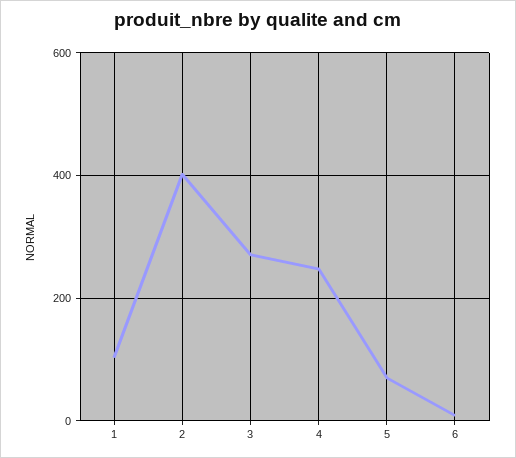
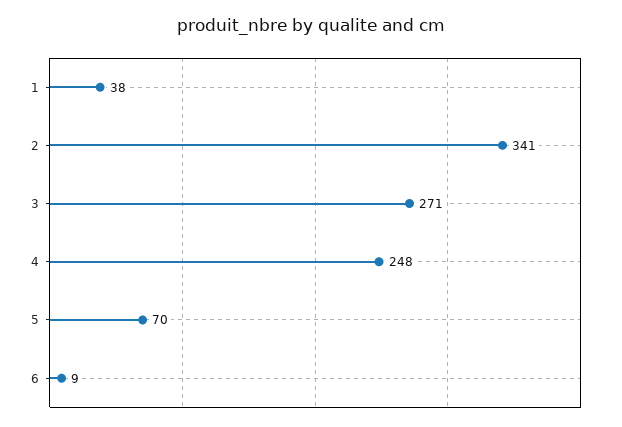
1: 100 -> 38
2: 400 -> 341

